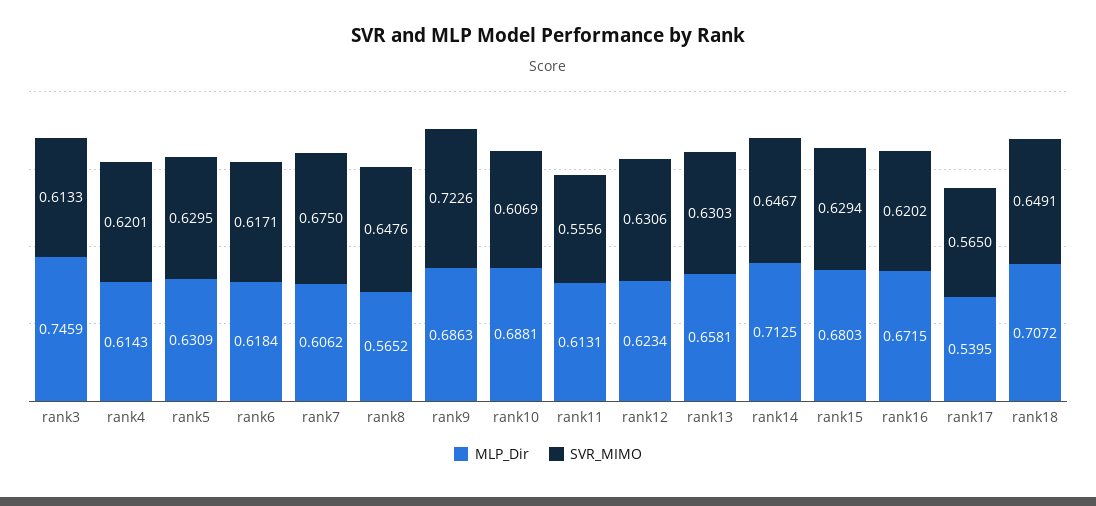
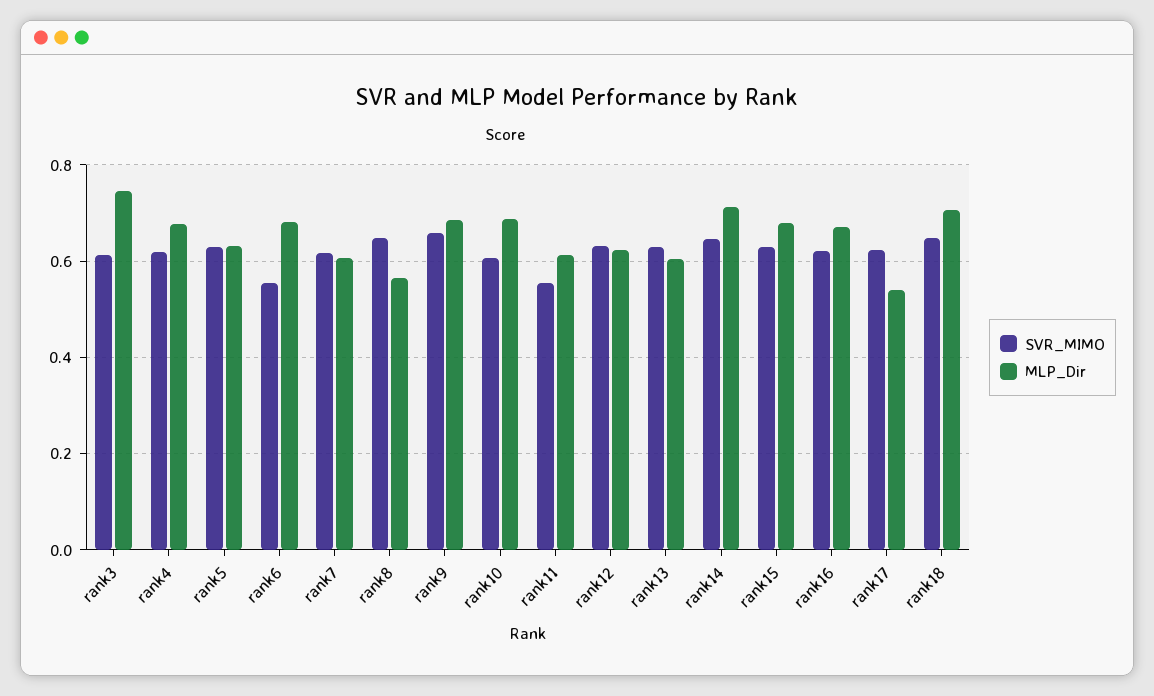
MLP_Dir, rank4: 0.6143 -> 0.68
MLP_Dir, rank6: 0.6184 -> 0.68
SVR_MIMO, rank6: 0.6171 -> 0.56
SVR_MIMO, rank7: 0.675 -> 0.62
SVR_MIMO, rank9: 0.7226 -> 0.66
MLP_Dir, rank13: 0.6581 -> 0.6
SVR_MIMO, rank17: 0.565 -> 0.62

